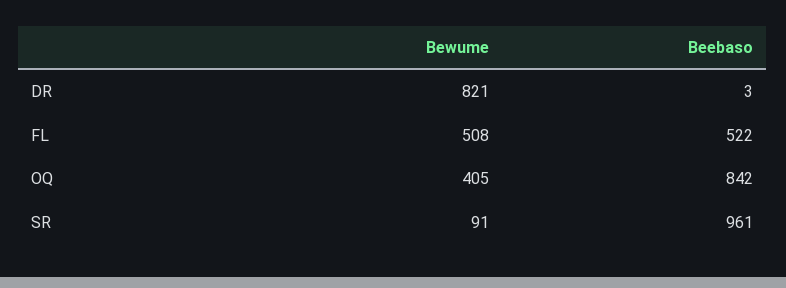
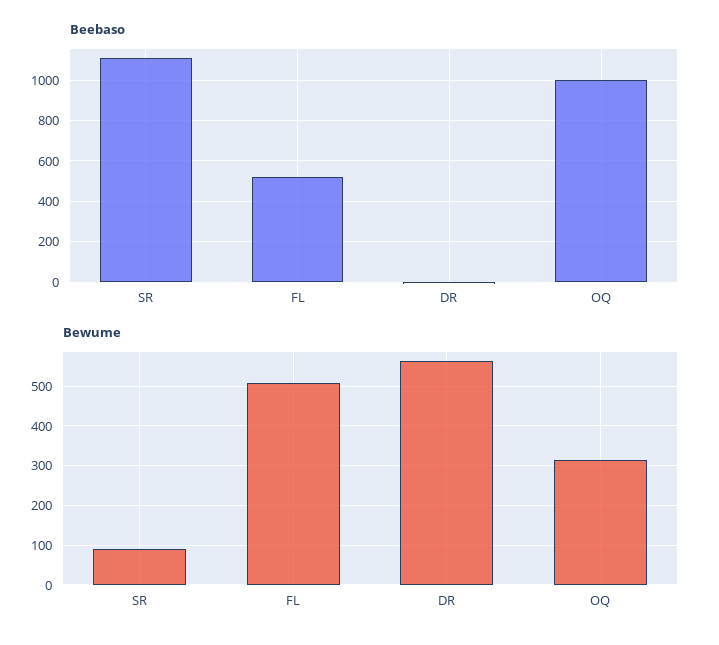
Bewume, DR: 821 -> 560
Bewume, OQ: 405 -> 320
Beebaso, OQ: 842 -> 1000
Beebaso, SR: 961 -> 1100

